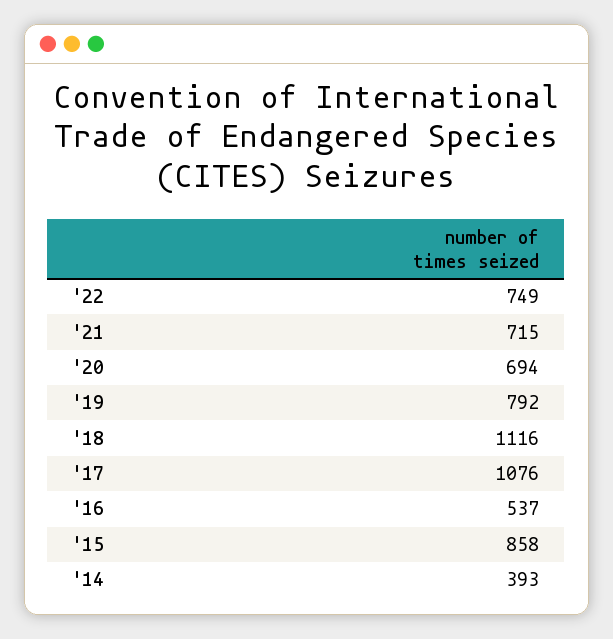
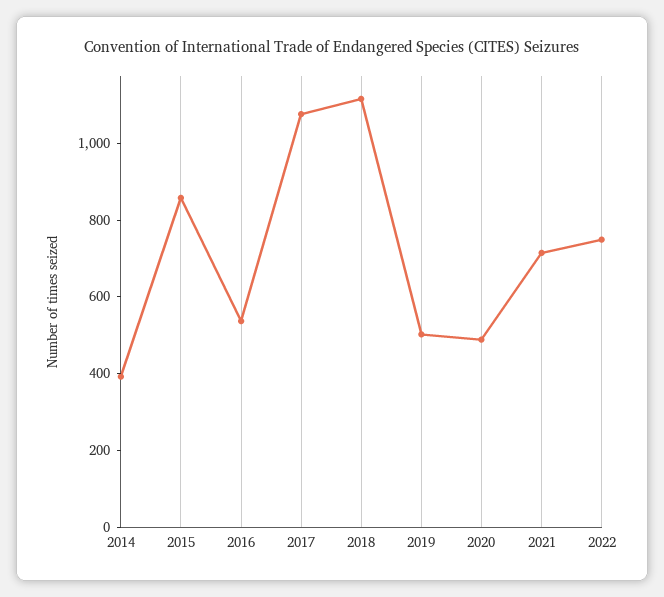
'20: 694 -> 500
'19: 792 -> 500

